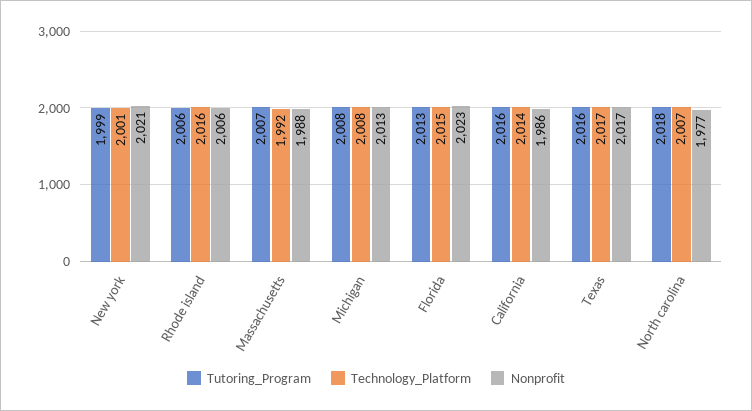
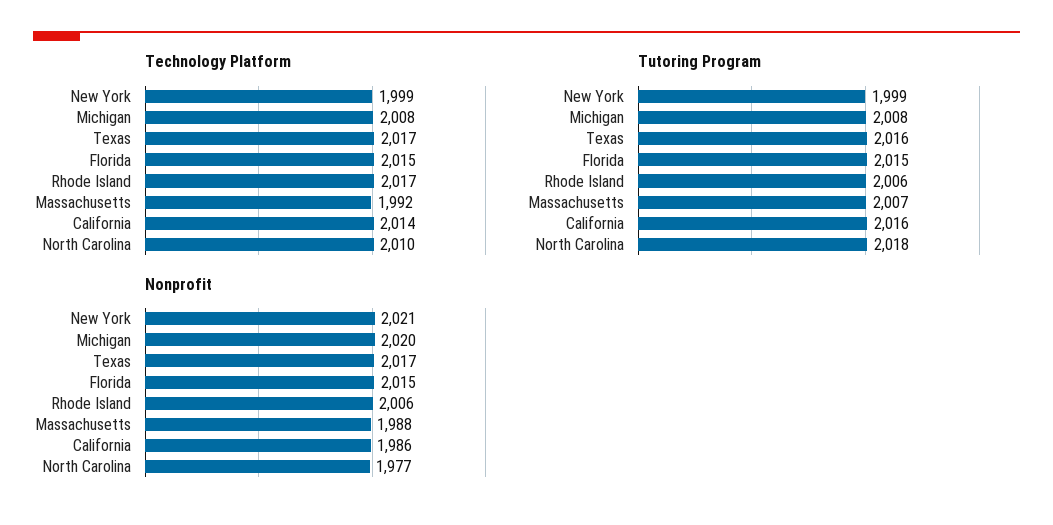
Technology_Platform, New york: 2001 -> 1999
Technology_Platform, Rhode island: 2016 -> 2017
Nonprofit, Michigan: 2013 -> 2020
Tutoring_Program, Florida: 2013 -> 2015
Nonprofit, Florida: 2023 -> 2015
Technology_Platform, North carolina: 2007 -> 2010

